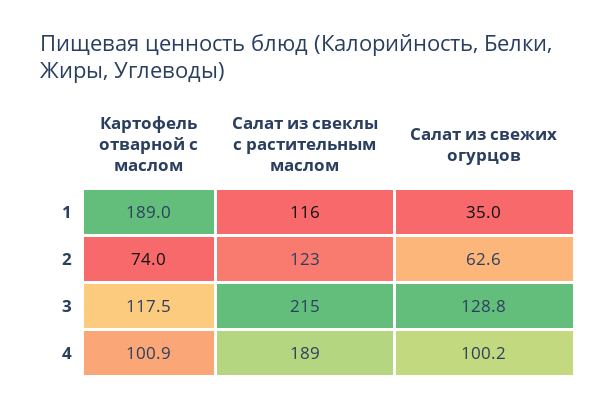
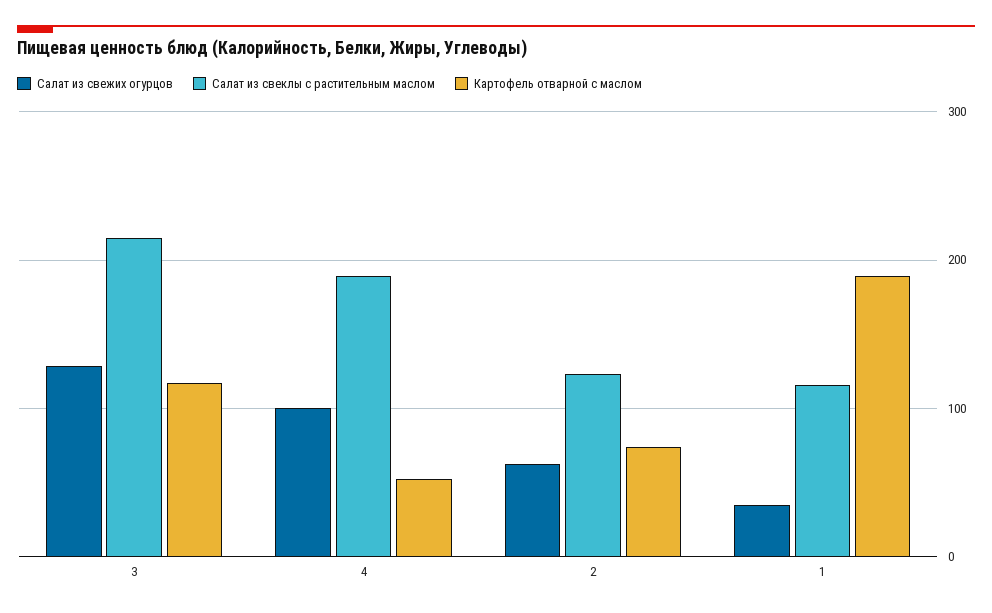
Картофель отварной с маслом, 4: 100.9 -> 50

